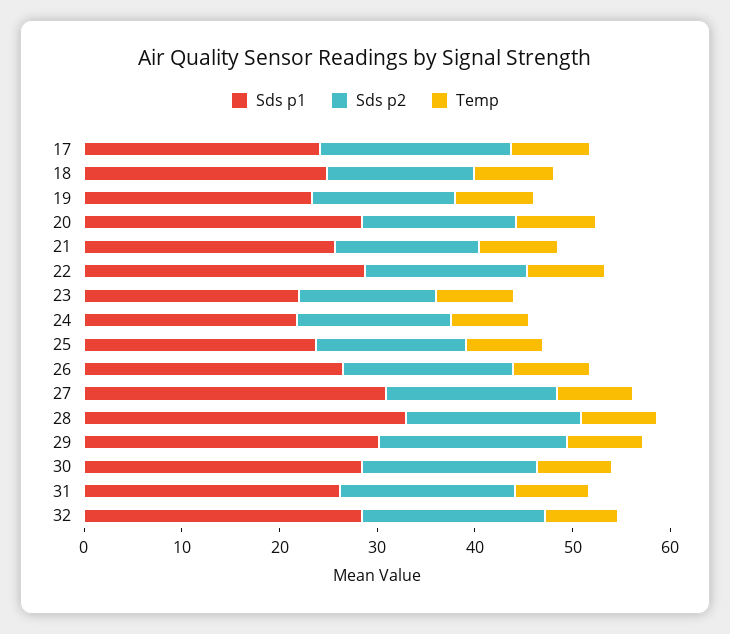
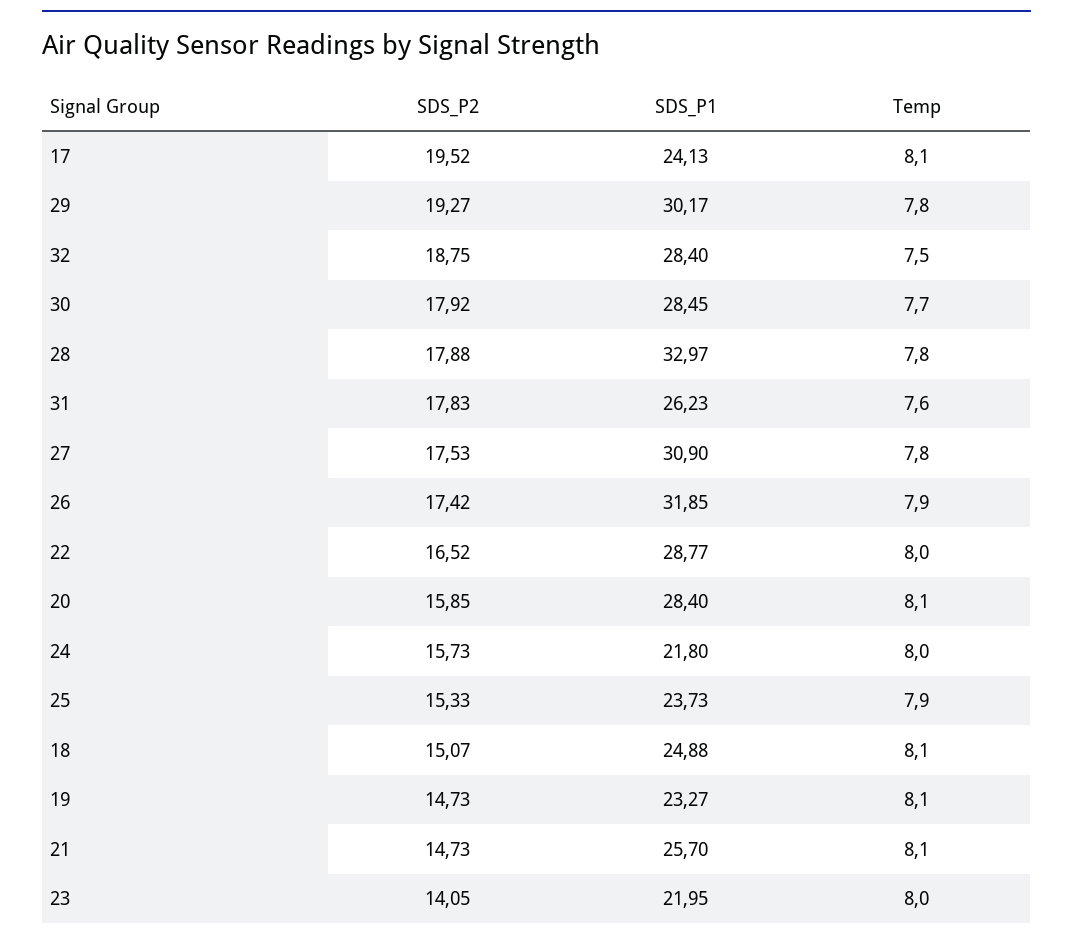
Sds p1, 26: 26 -> 31.85

